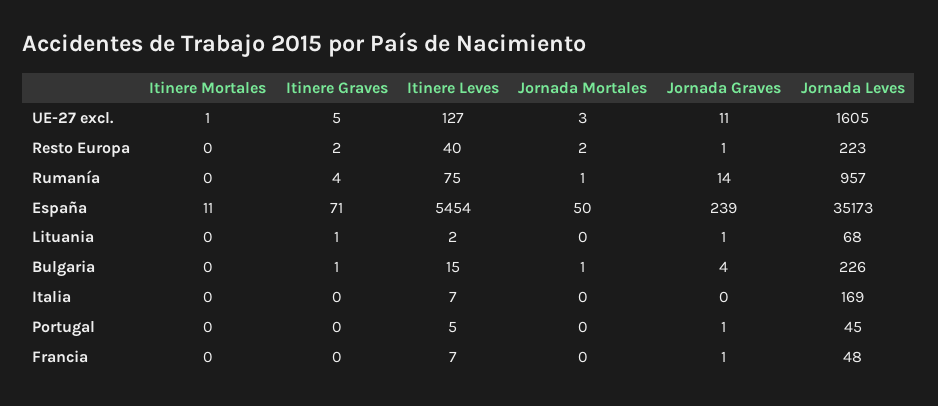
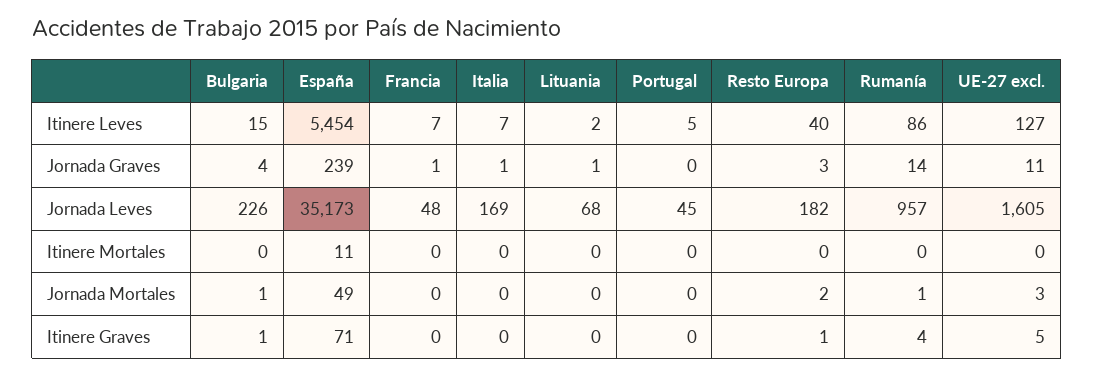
Itinere Mortales, UE-27 excl.: 1 -> 0
Itinere Graves, Resto Europa: 2 -> 1
Jornada Graves, Resto Europa: 1 -> 3
Jornada Leves, Resto Europa: 223 -> 182
Itinere Leves, Rumanía: 75 -> 86
Jornada Mortales, España: 50 -> 49
Itinere Graves, Lituania: 1 -> 0
Jornada Graves, Italia: 0 -> 1
Jornada Graves, Portugal: 1 -> 0

